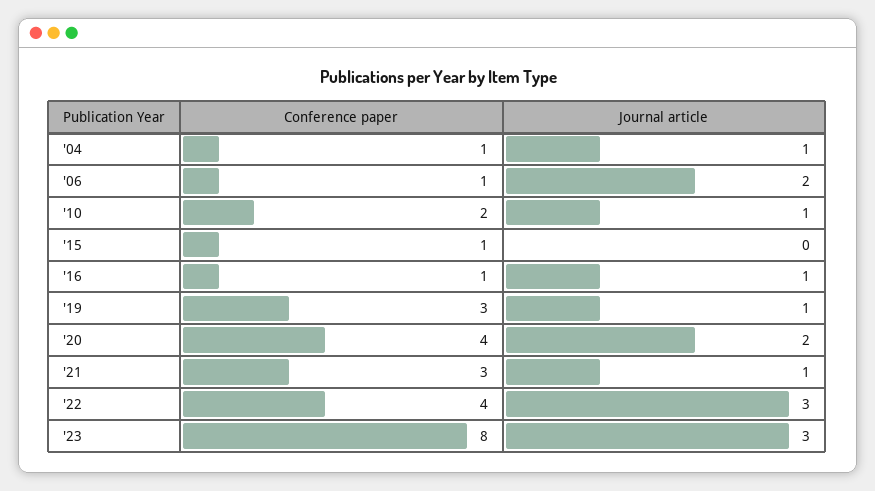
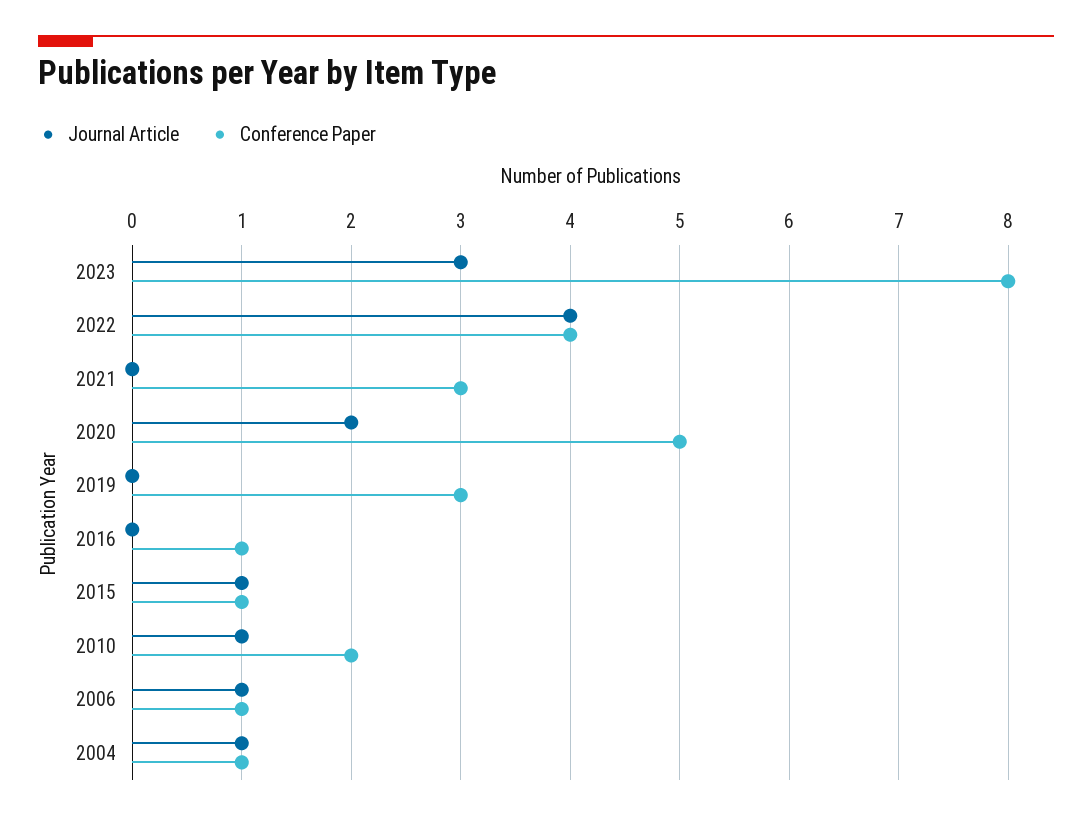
Journal article, '06: 2 -> 1
Journal article, '15: 0 -> 1
Journal article, '16: 1 -> 0
Journal article, '19: 1 -> 0
Conference paper, '20: 4 -> 5
Journal article, '21: 1 -> 0
Journal article, '22: 3 -> 4

